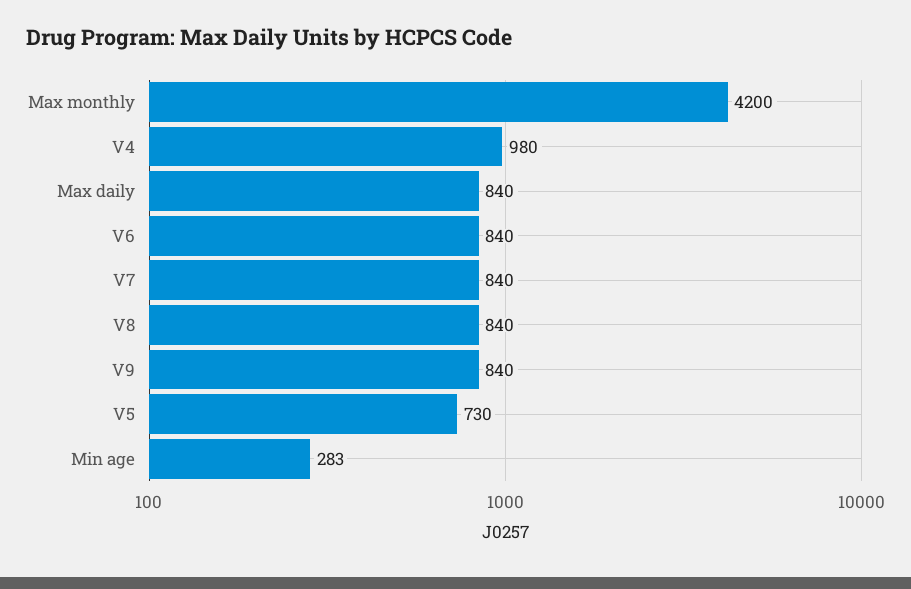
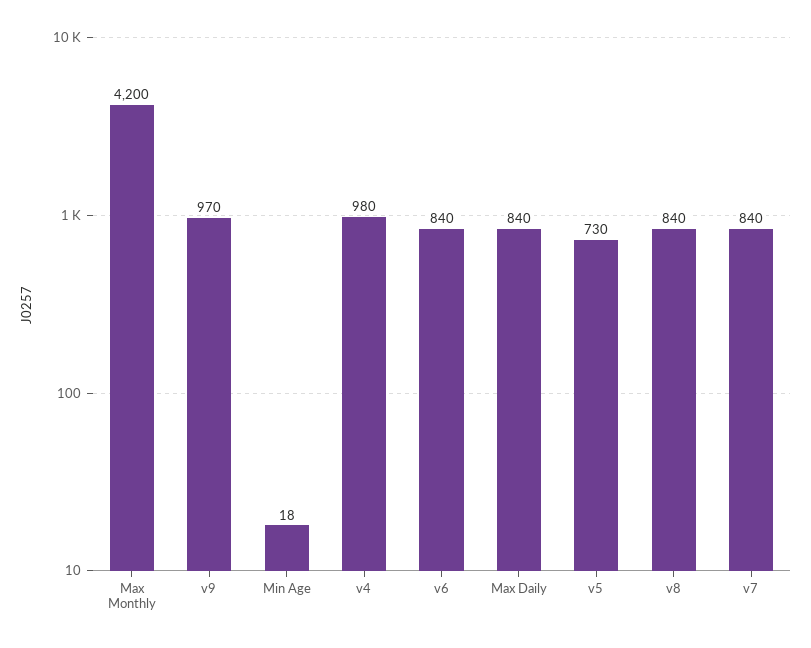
V9: 840 -> 970
Min age: 283 -> 18

